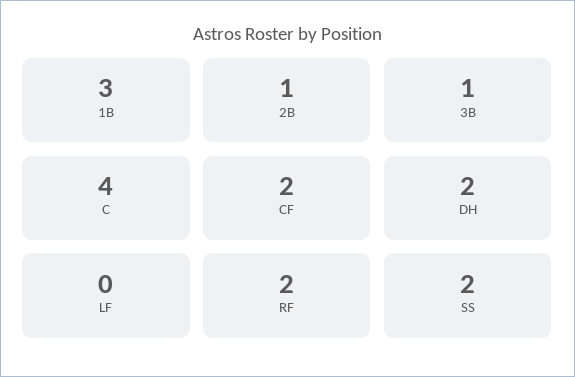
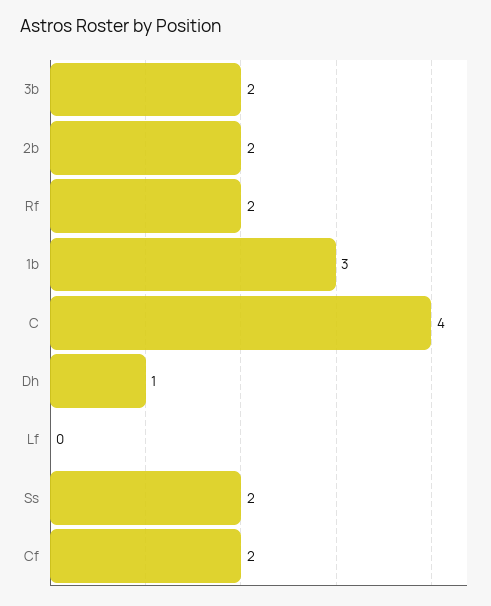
2B: 1 -> 2
3B: 1 -> 2
DH: 2 -> 1

